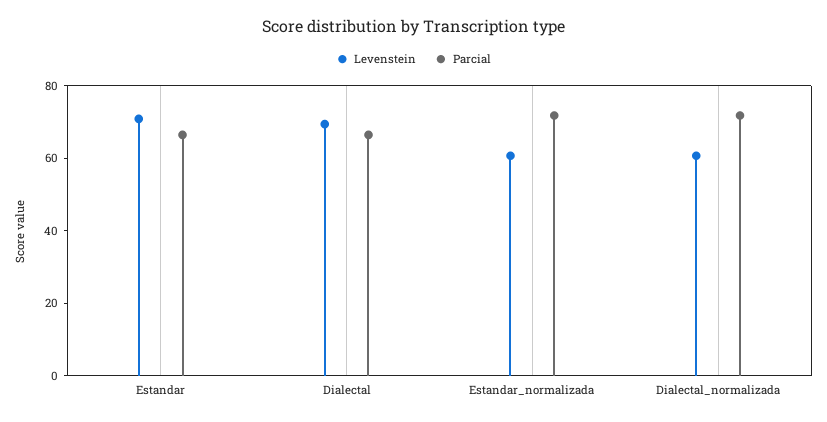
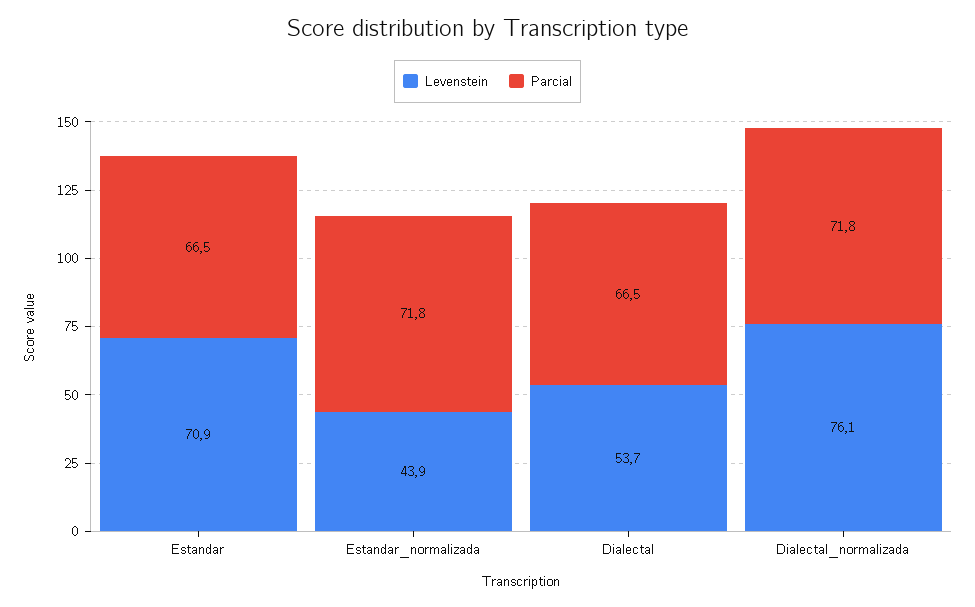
Levenstein, Dialectal: 70 -> 53.7
Levenstein, Estandar_normalizada: 60 -> 43.9
Levenstein, Dialectal_normalizada: 60 -> 76.1

